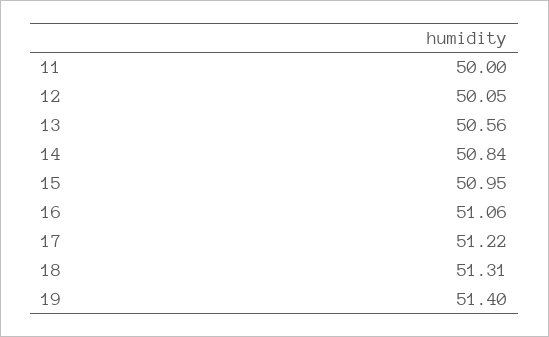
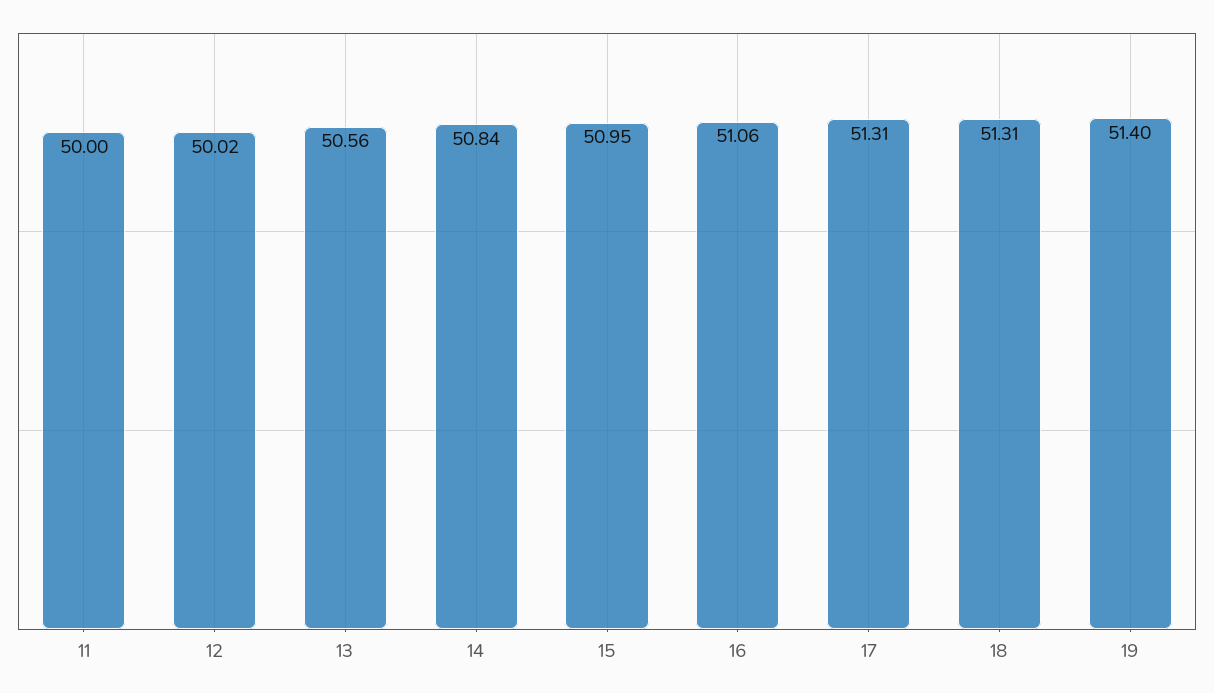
12: 50.05 -> 50.02
17: 51.22 -> 51.31

